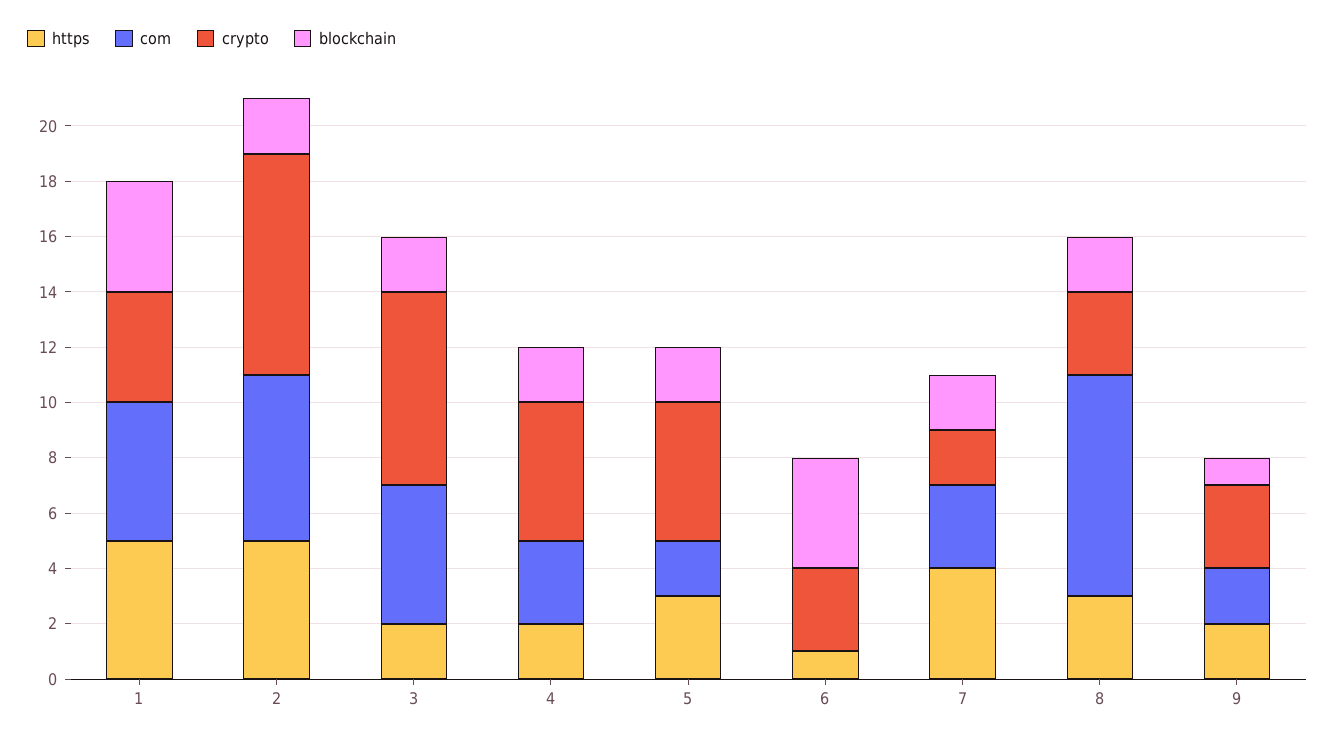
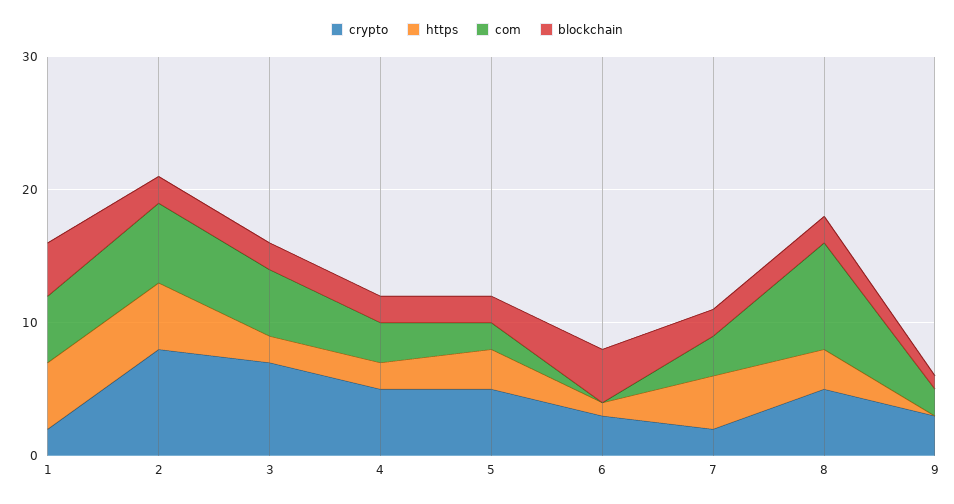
crypto, 1: 4 -> 2
crypto, 8: 3 -> 5
https, 9: 2 -> 0

